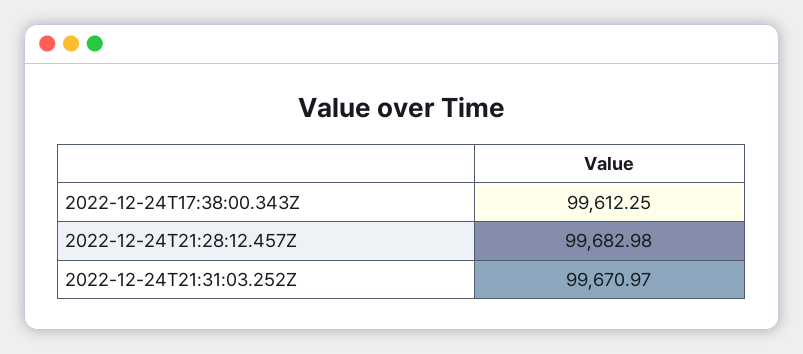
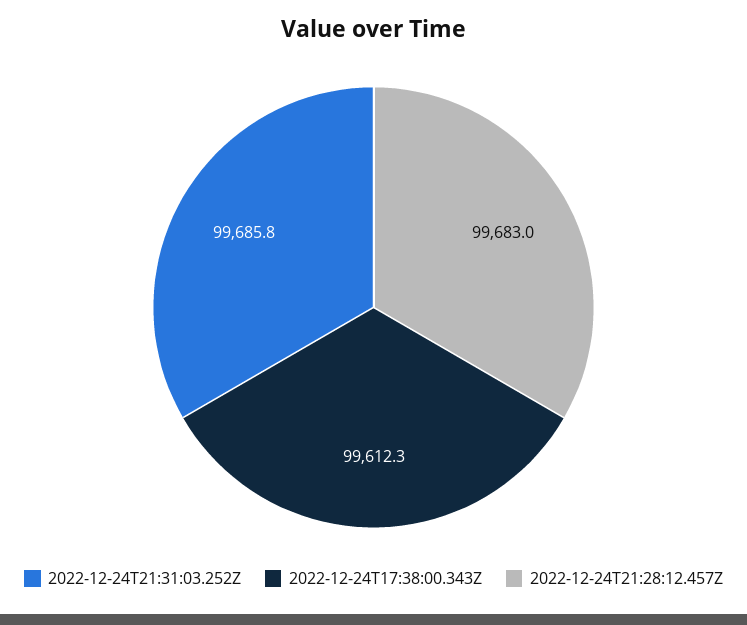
2022-12-24T21:31:03.252Z: 99670.97 -> 99685.8

